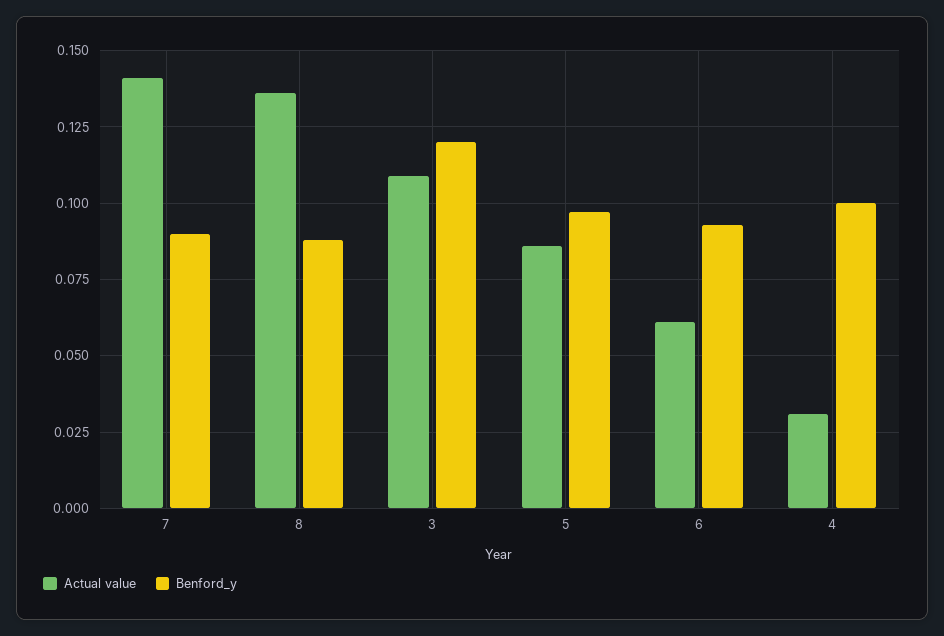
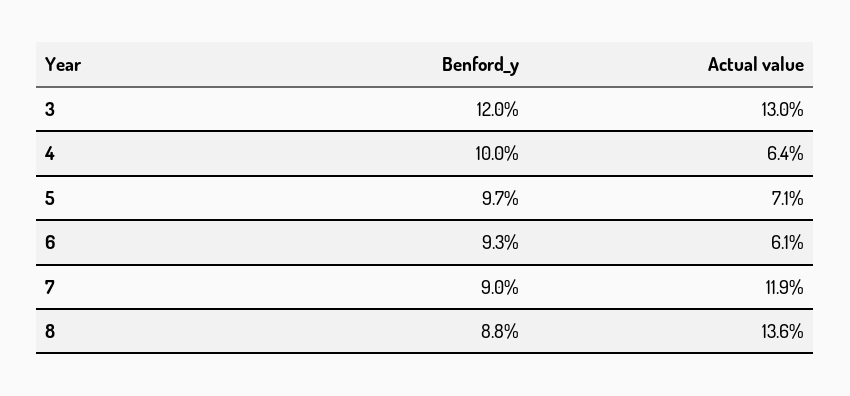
Actual value, 7: 0.14 -> 0.119
Actual value, 3: 0.11 -> 0.13
Actual value, 5: 0.085 -> 0.071
Actual value, 4: 0.03 -> 0.064

